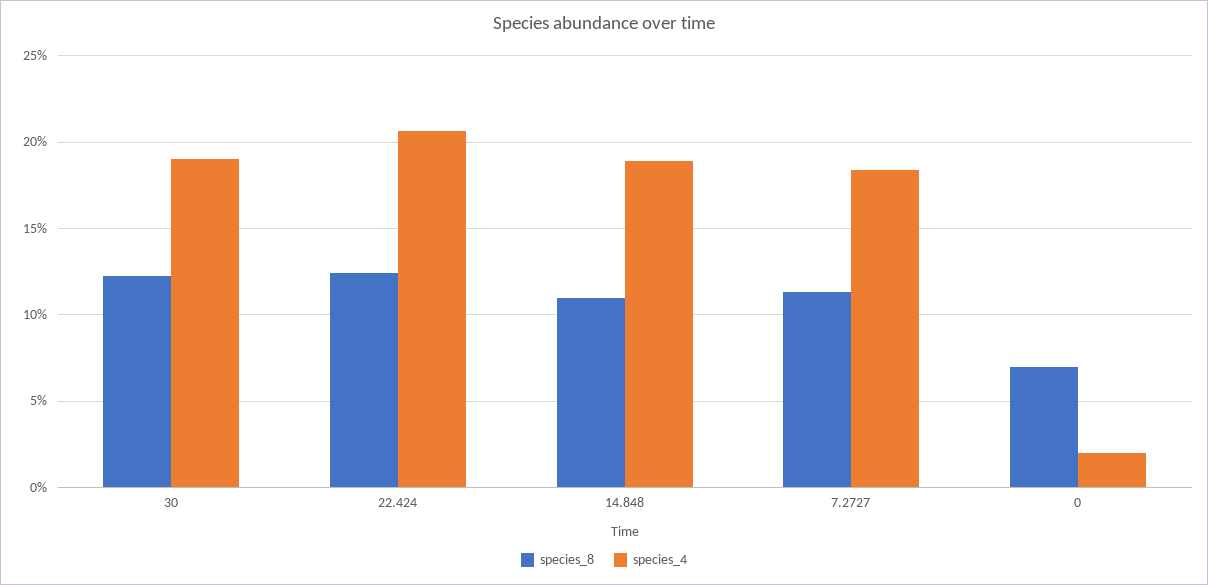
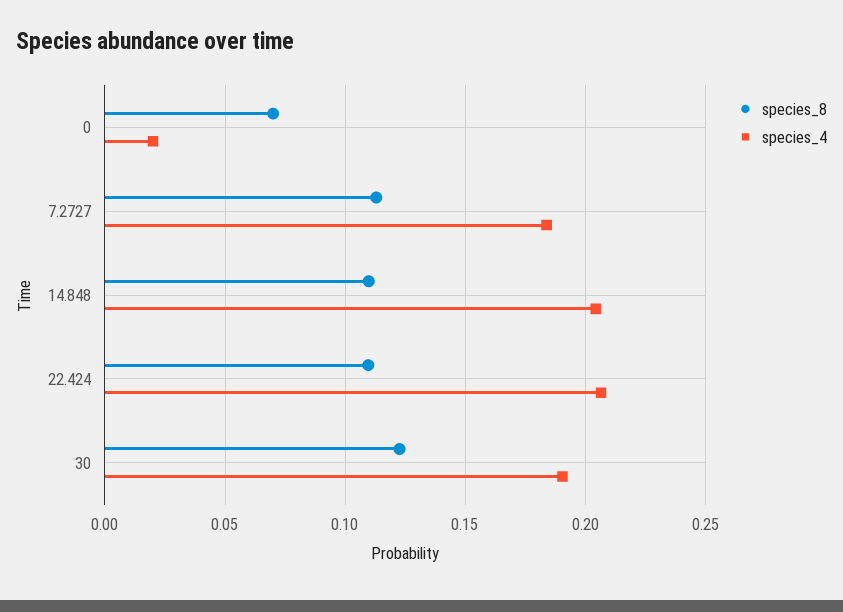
species_8, 22.424: 0.125 -> 0.11
species_4, 14.848: 0.19 -> 0.205

